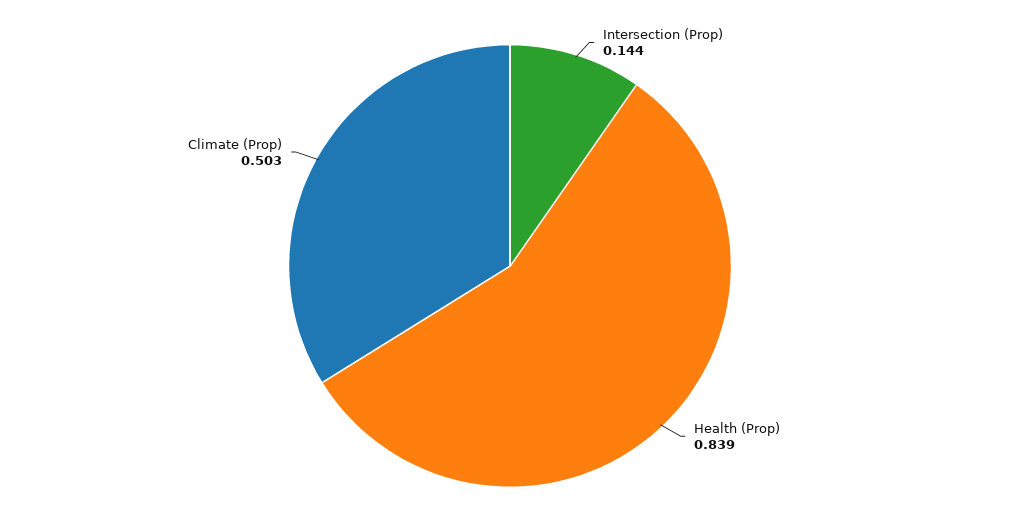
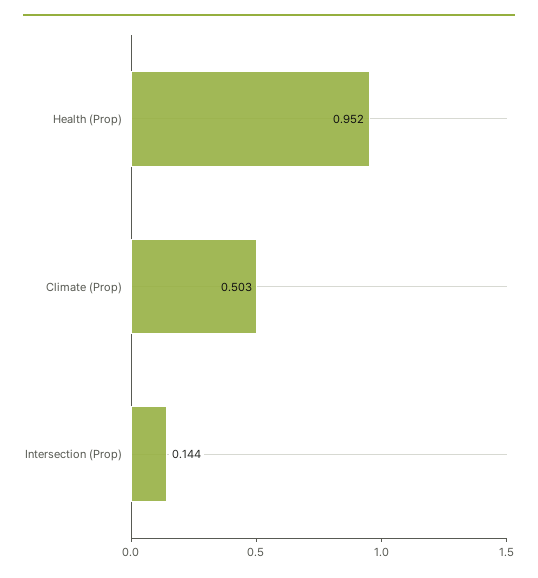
Health (Prop): 0.839 -> 0.952

